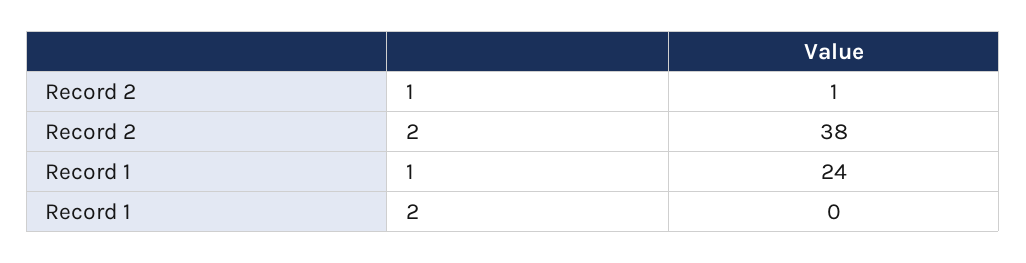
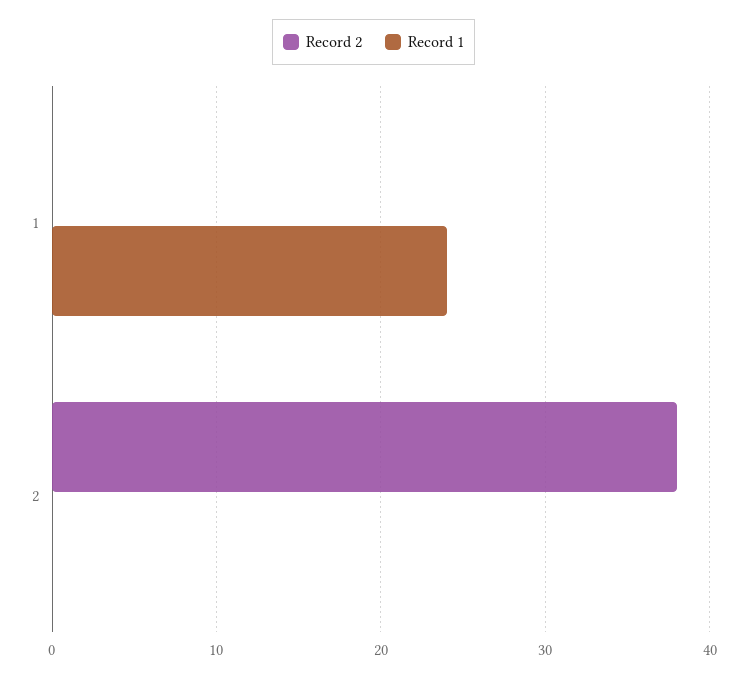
Record 2, 1: 1 -> 0

